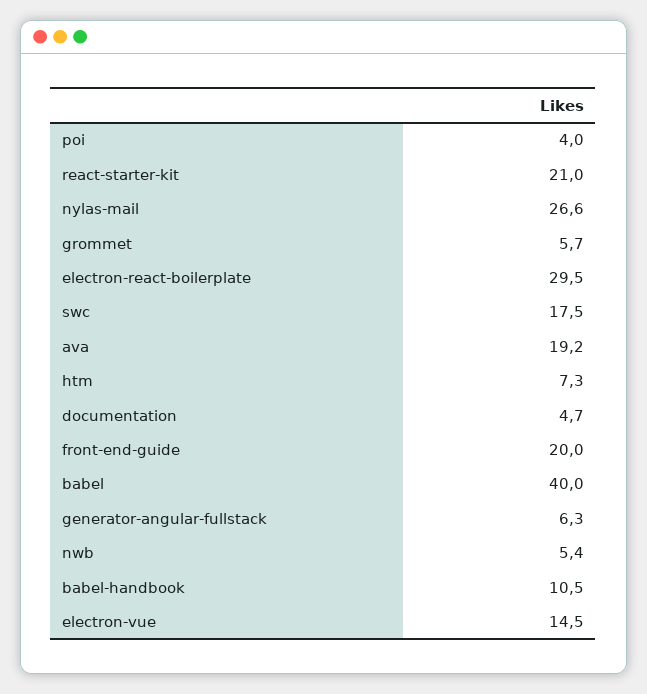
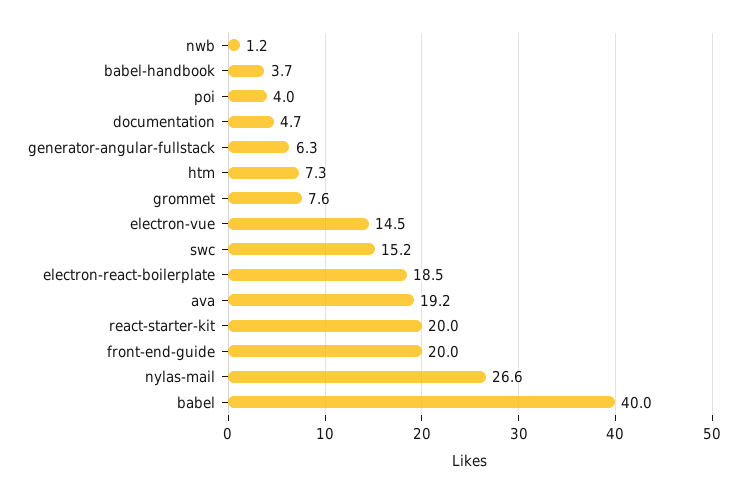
react-starter-kit: 21 -> 20
grommet: 5.7 -> 7.6
electron-react-boilerplate: 29.5 -> 18.5
swc: 17.5 -> 15.2
nwb: 5.4 -> 1.2
babel-handbook: 10.5 -> 3.7

